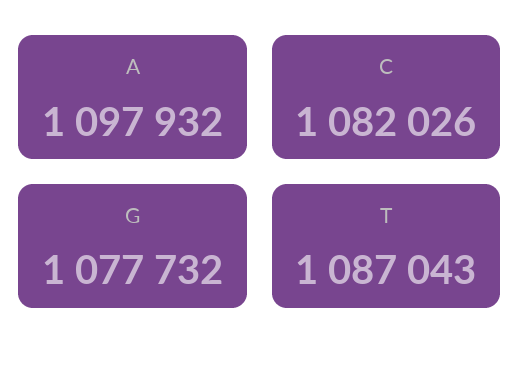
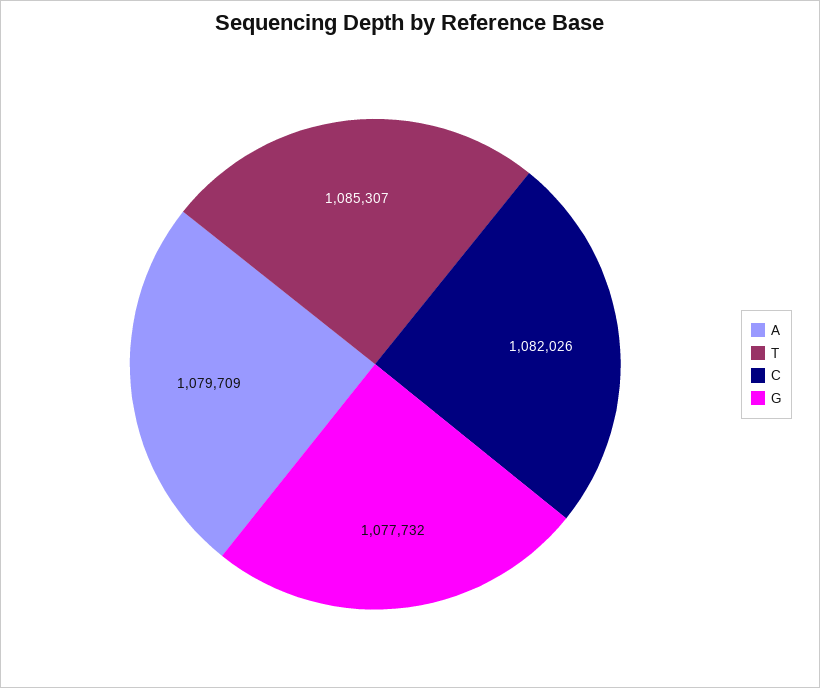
A: 1097932 -> 1079709
T: 1087043 -> 1085307

